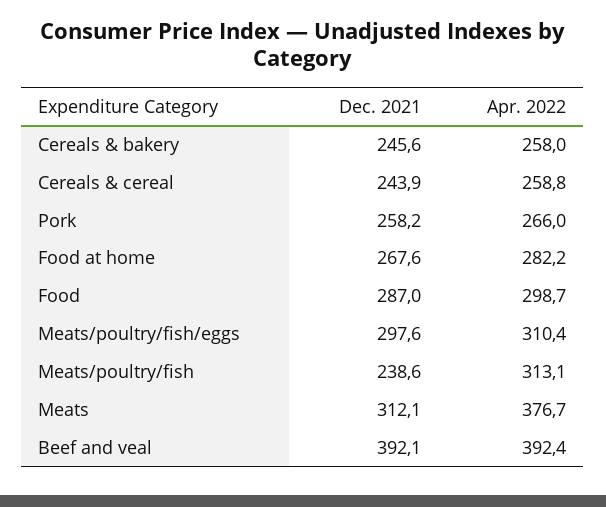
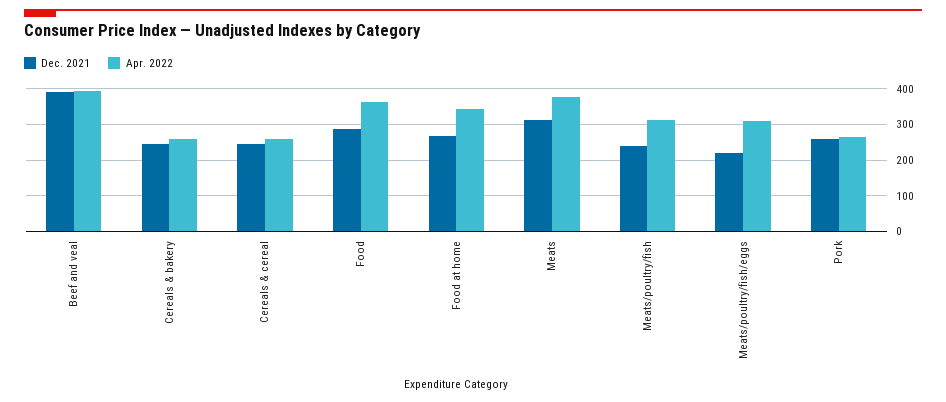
Apr. 2022, Food at home: 282.2 -> 340
Apr. 2022, Food: 298.7 -> 360
Dec. 2021, Meats/poultry/fish/eggs: 297.6 -> 220

